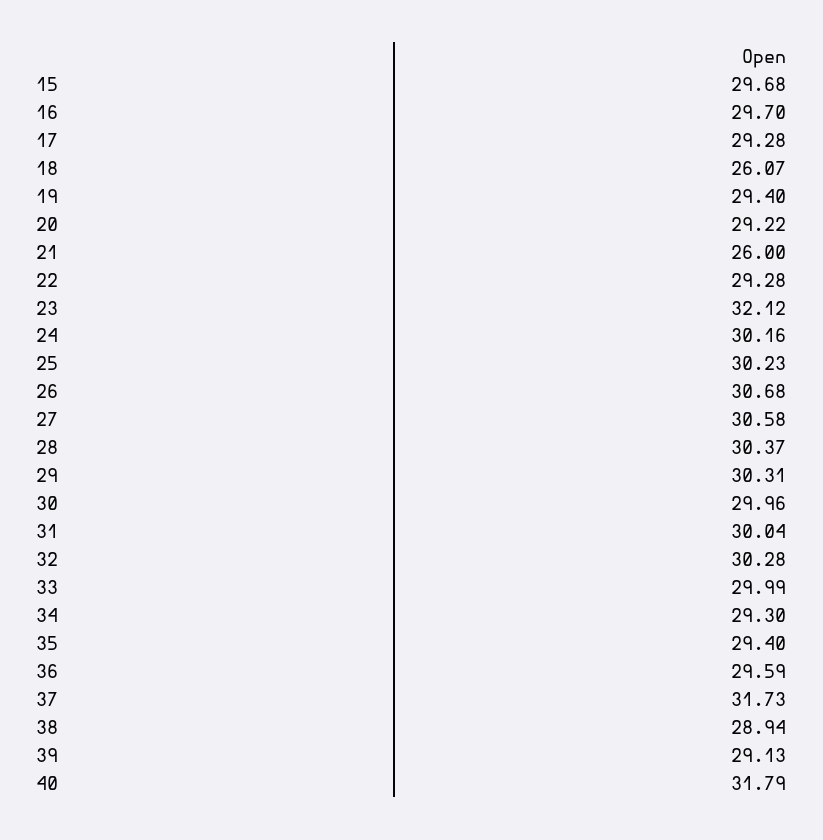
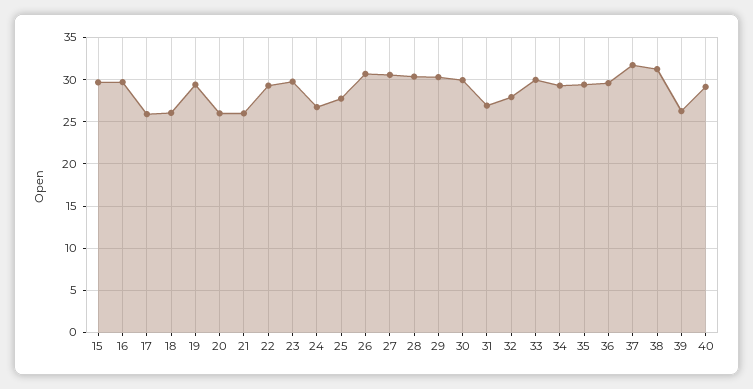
17: 29.28 -> 26
20: 29.22 -> 26
23: 32.12 -> 30
24: 30.16 -> 27
25: 30.23 -> 28
31: 30.04 -> 27
32: 30.28 -> 28
38: 28.94 -> 31
39: 29.13 -> 26
40: 31.79 -> 29

